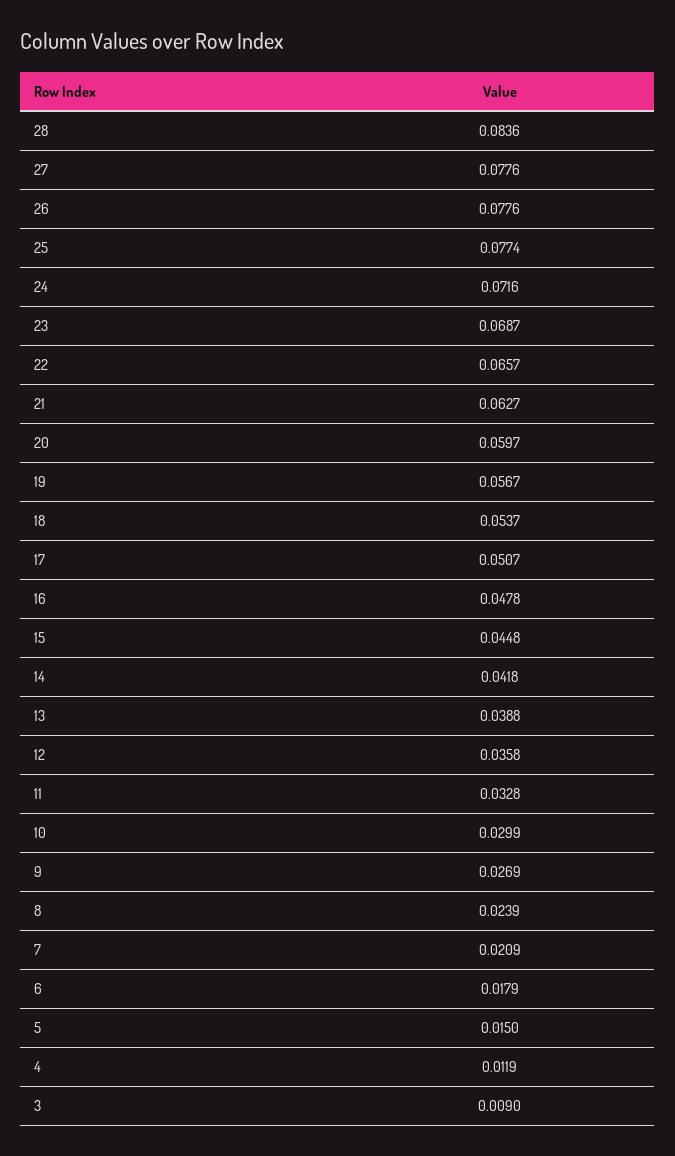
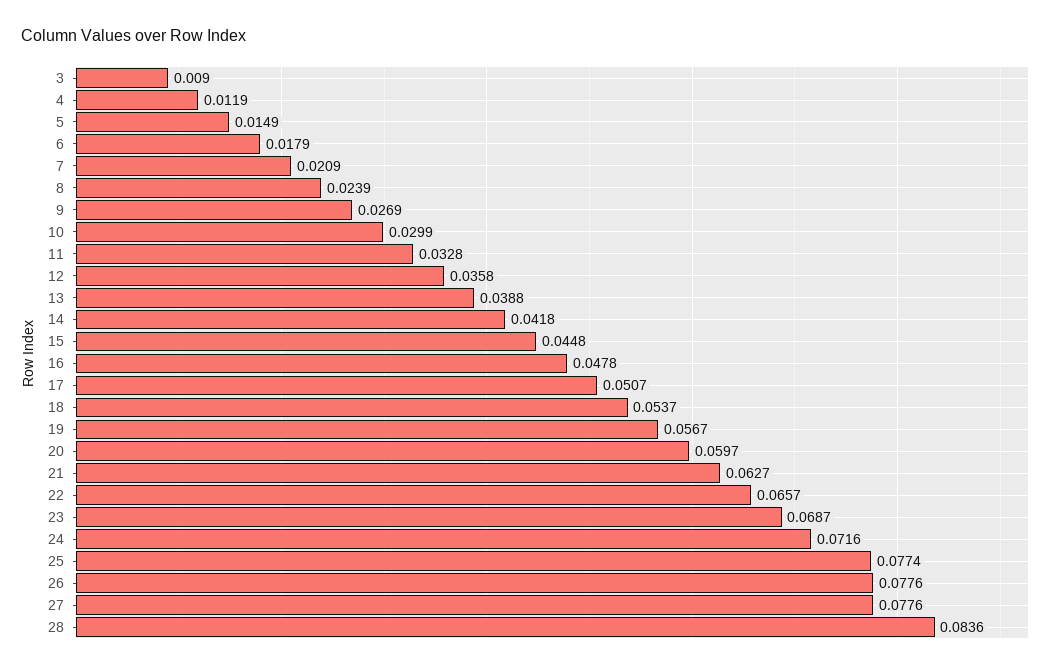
5: 0.015 -> 0.0149

